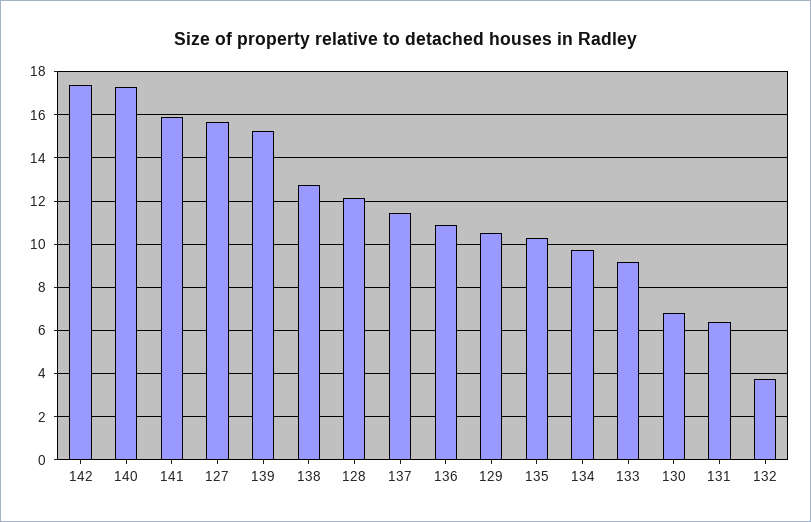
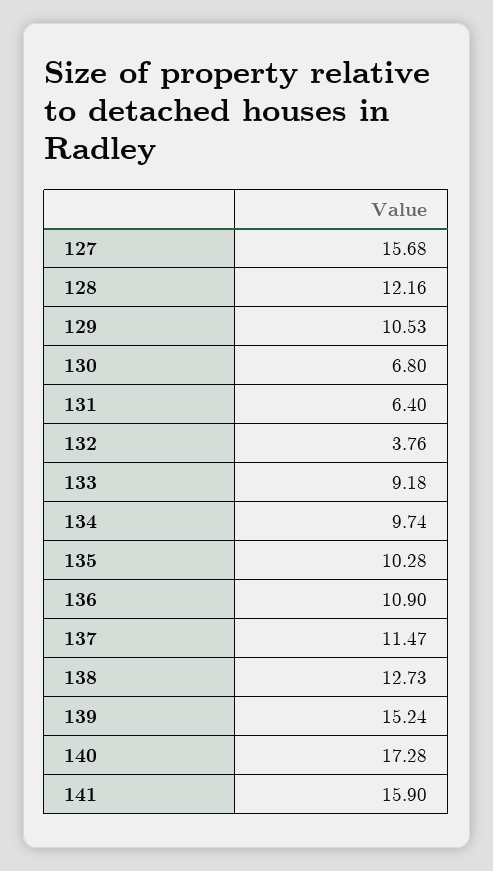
142: 17.5 -> none

